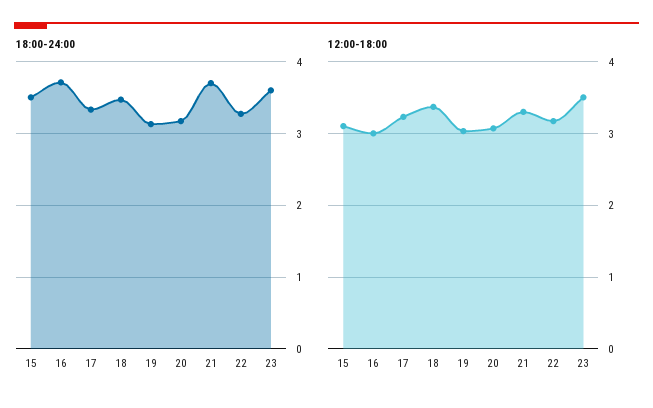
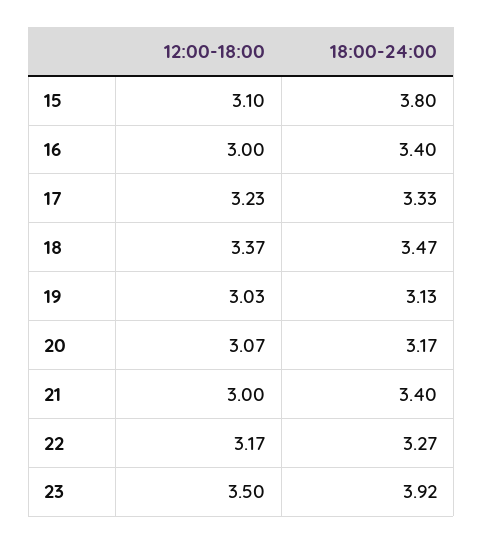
18:00-24:00, 15: 3.5 -> 3.8
18:00-24:00, 16: 3.7 -> 3.4
18:00-24:00, 21: 3.7 -> 3.4
18:00-24:00, 23: 3.6 -> 3.92
12:00-18:00, 21: 3.3 -> 3

